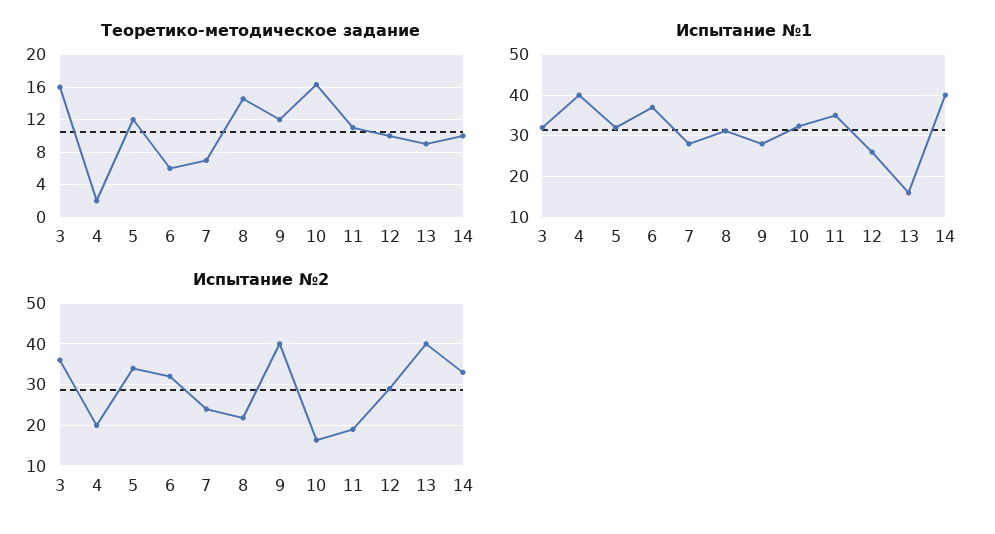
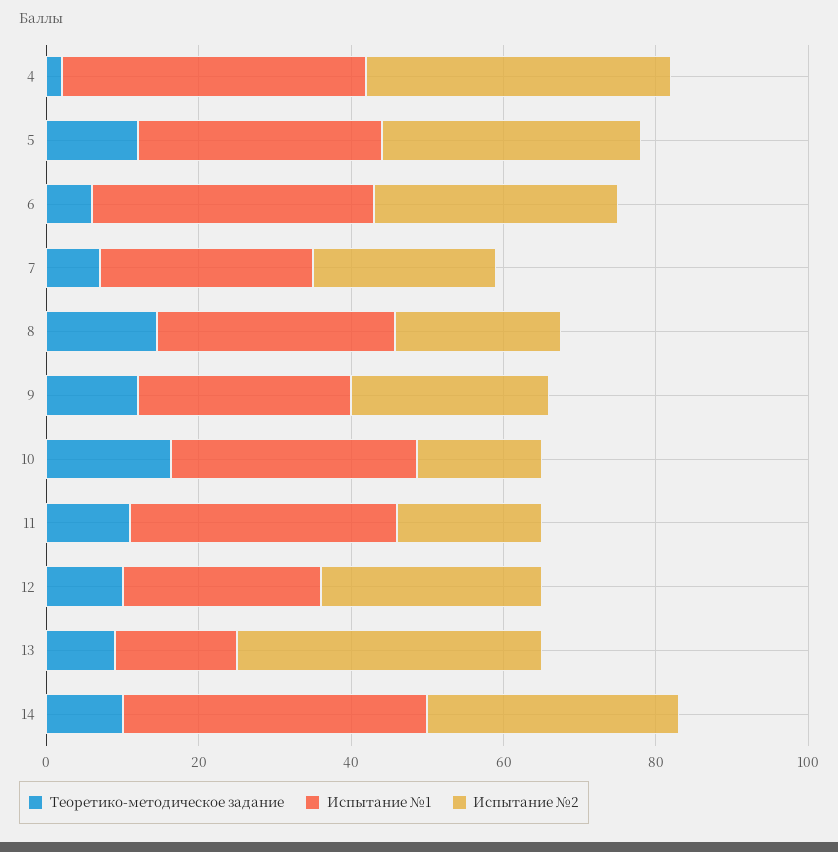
Теоретико-методическое задание, 3: 16 -> none
Испытание №1, 3: 32 -> none
Испытание №2, 3: 36 -> none
Испытание №2, 4: 20 -> 40
Испытание №2, 9: 40 -> 25

